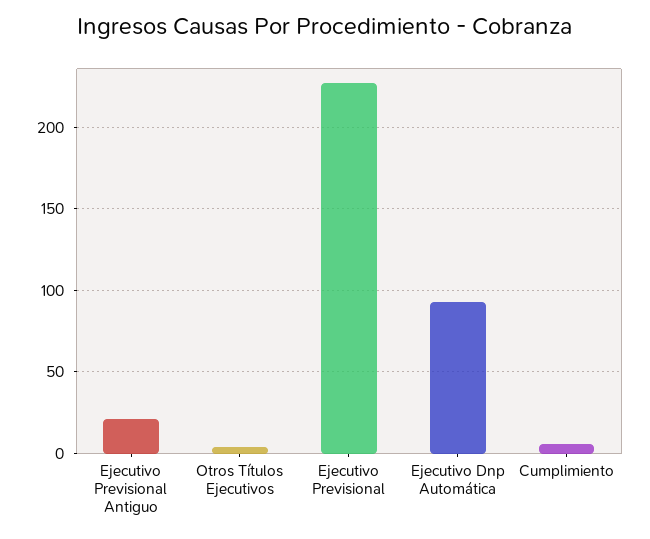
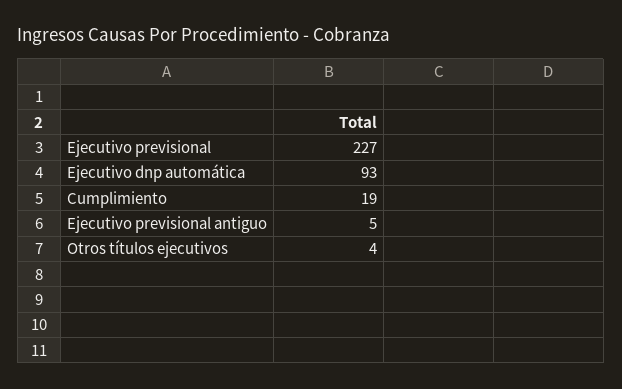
Ejecutivo Previsional Antiguo: 20 -> 5
Cumplimiento: 5 -> 19

